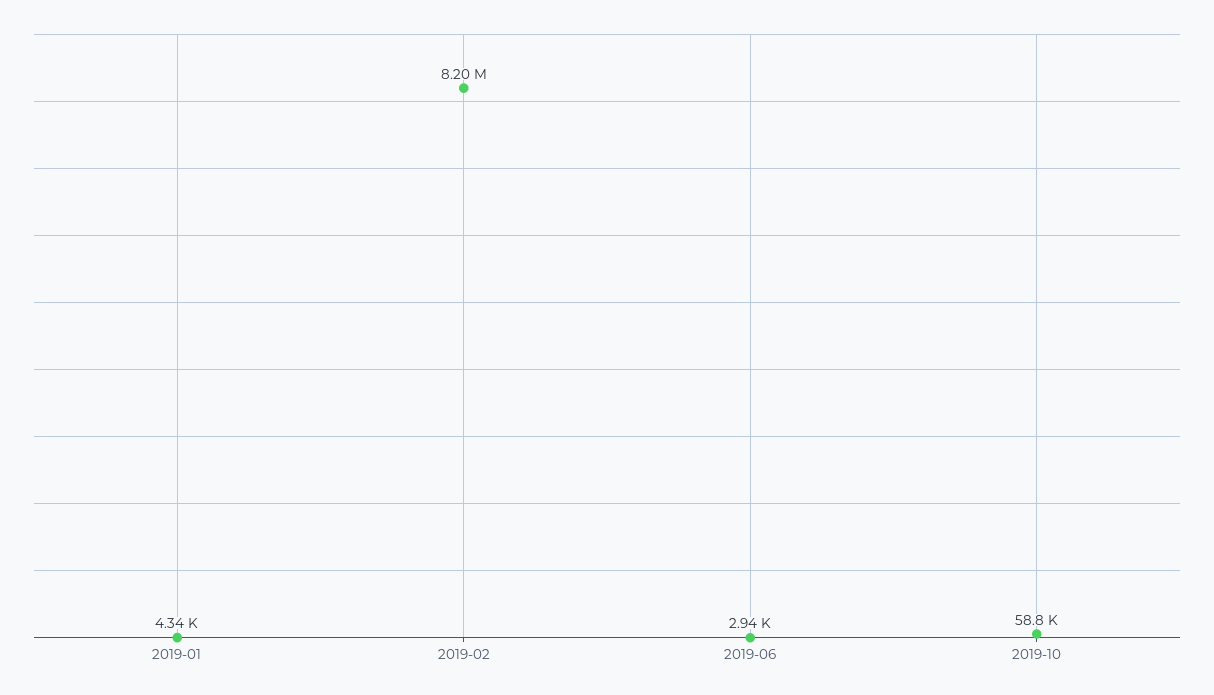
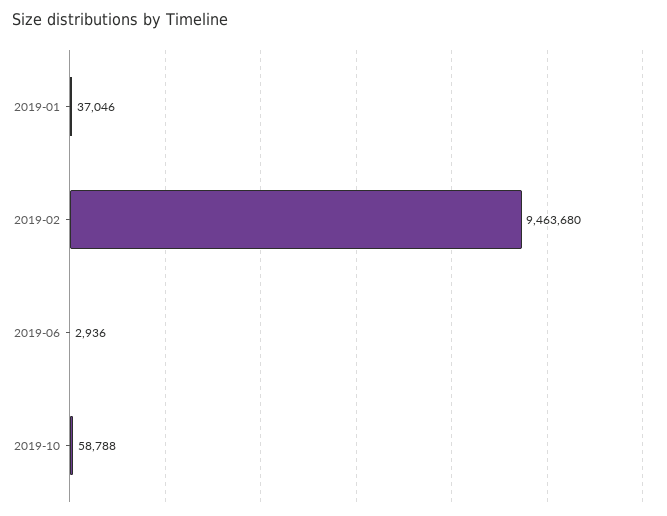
2019-01: 4340 -> 37046
2019-02: 8200000 -> 9463680

